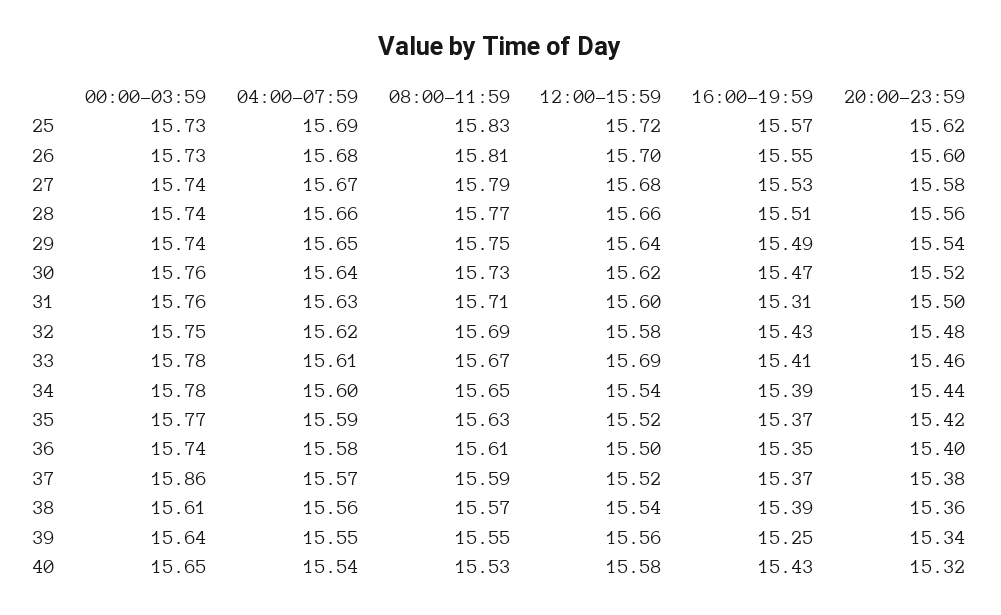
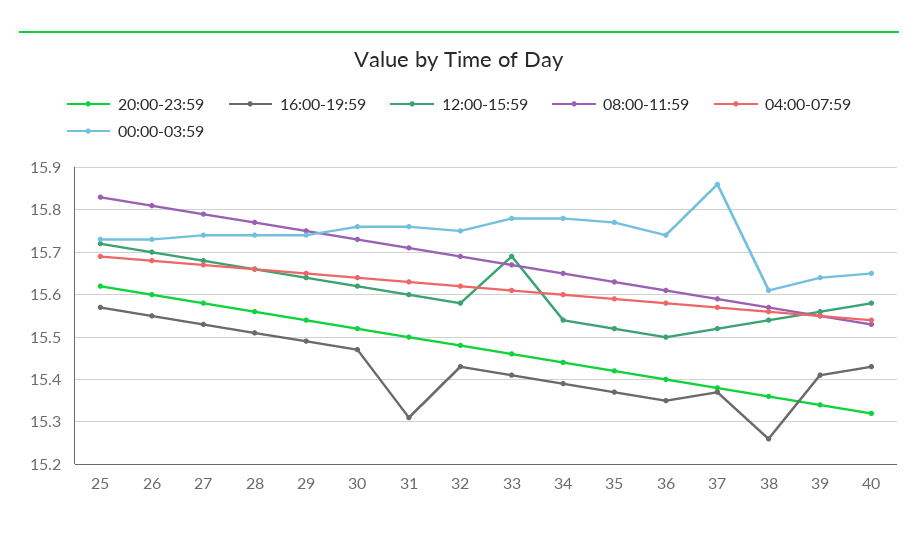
16:00-19:59, 38: 15.39 -> 15.25
16:00-19:59, 39: 15.25 -> 15.4

